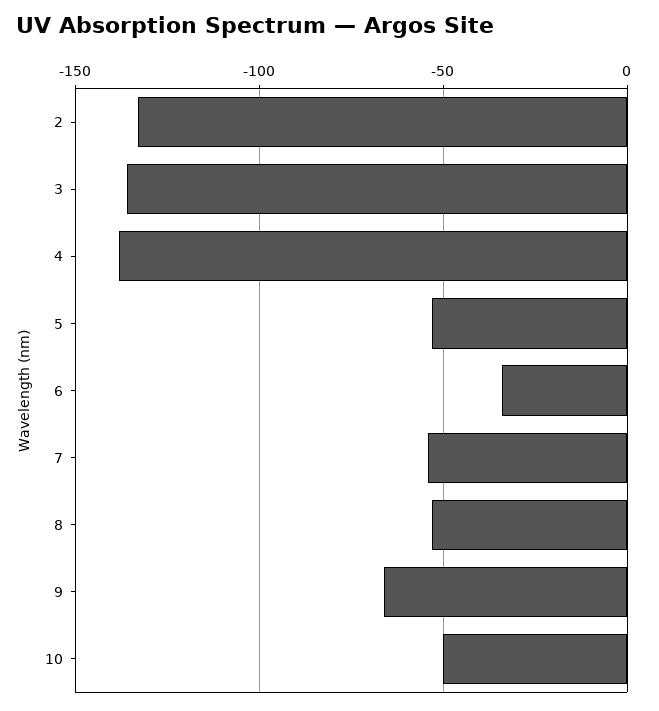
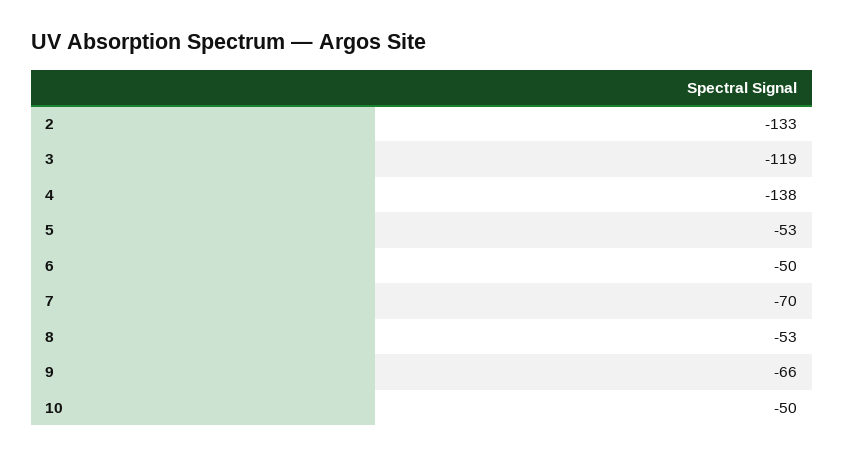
3: -135 -> -119
6: -35 -> -50
7: -55 -> -70

